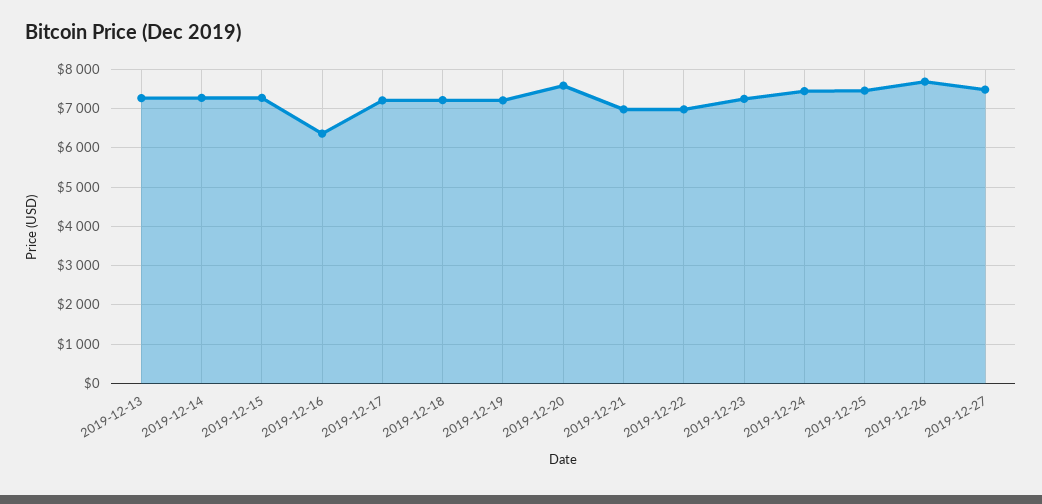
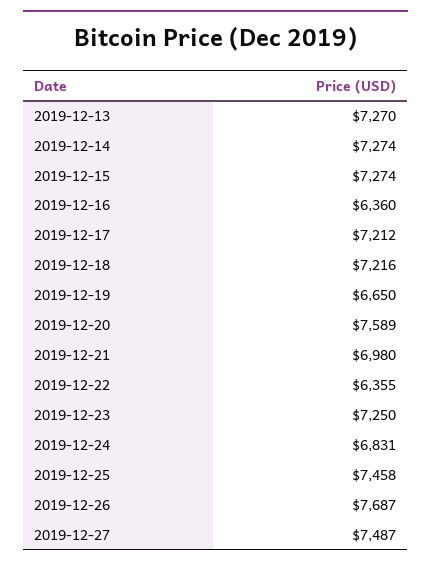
2019-12-19: 7200 -> 6650
2019-12-22: 7000 -> 6355
2019-12-24: 7400 -> 6831

